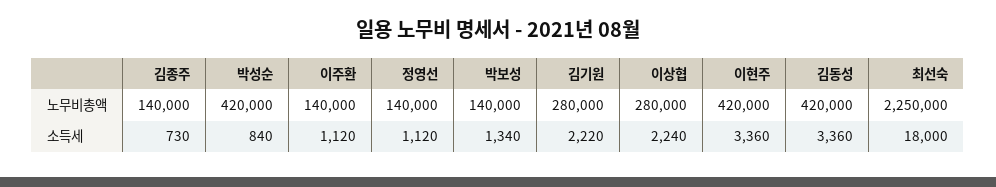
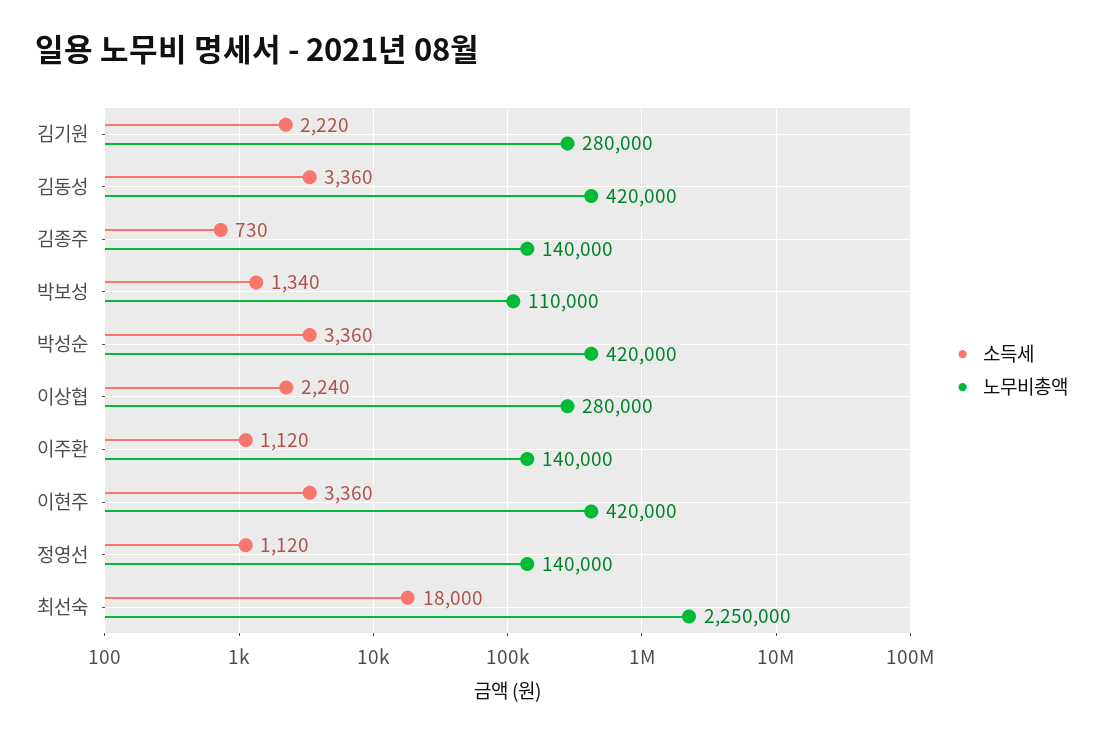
노무비총액, 박보성: 140000 -> 110000
소득세, 박성순: 840 -> 3360

